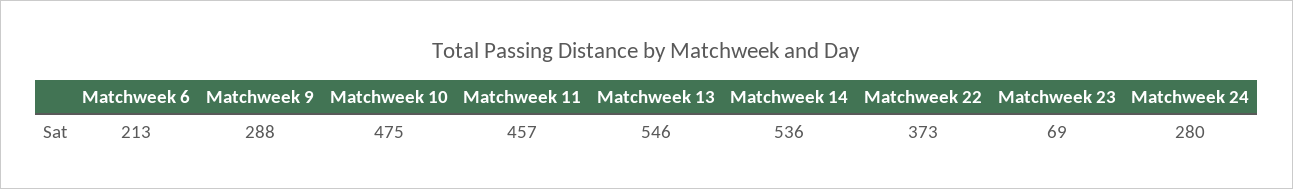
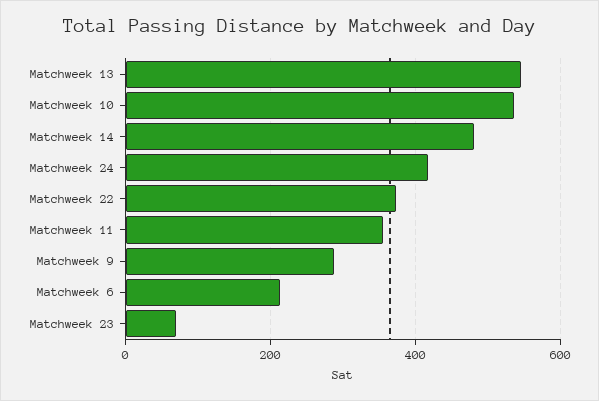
Matchweek 10: 475 -> 540
Matchweek 11: 457 -> 360
Matchweek 14: 536 -> 480
Matchweek 24: 280 -> 420

